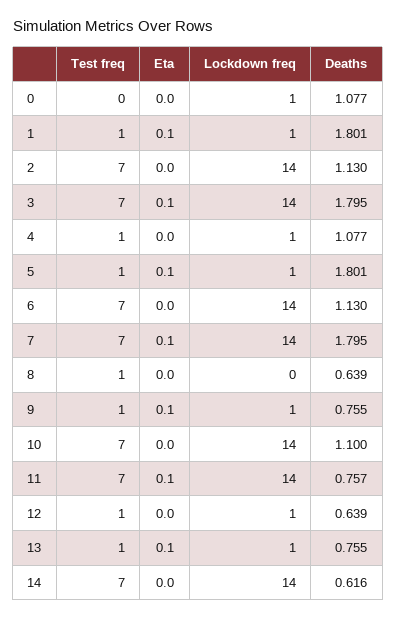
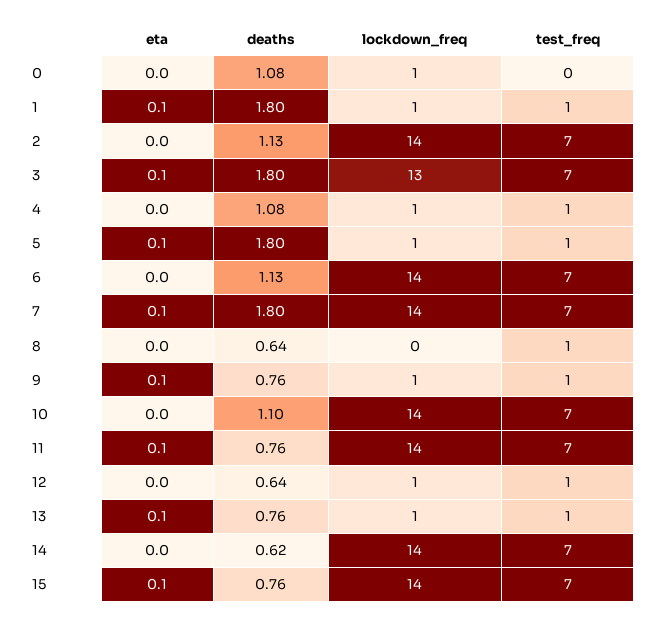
Lockdown freq, 3: 14 -> 13
Eta, 15: none -> 0.1
Deaths, 15: none -> 0.76
Lockdown freq, 15: none -> 14
Test freq, 15: none -> 7

